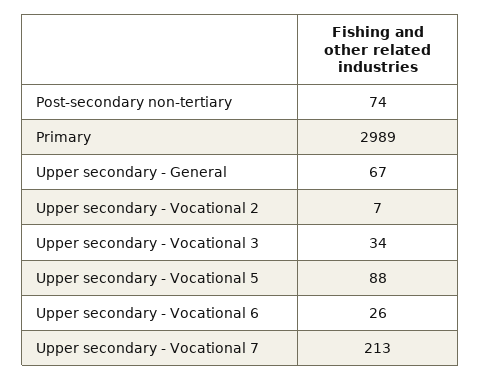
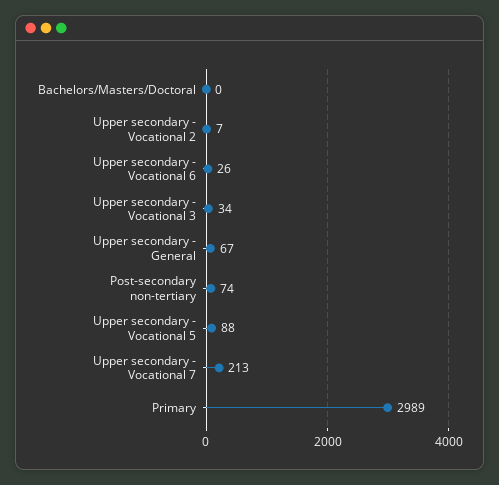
Bachelors/Masters/Doctoral: none -> 0

